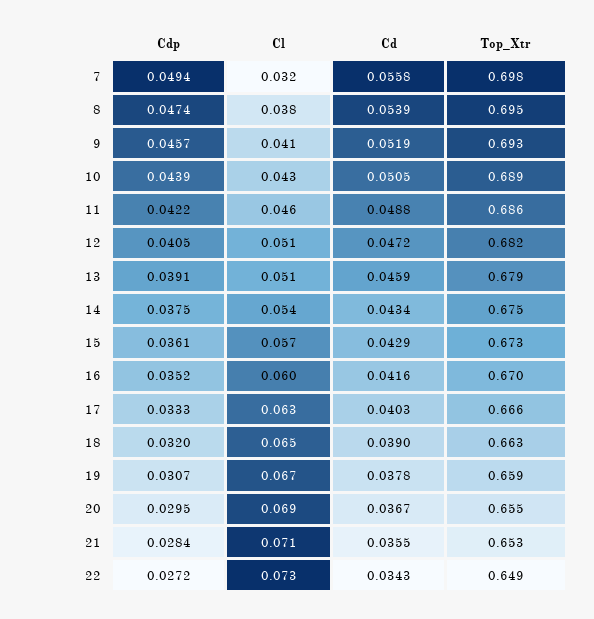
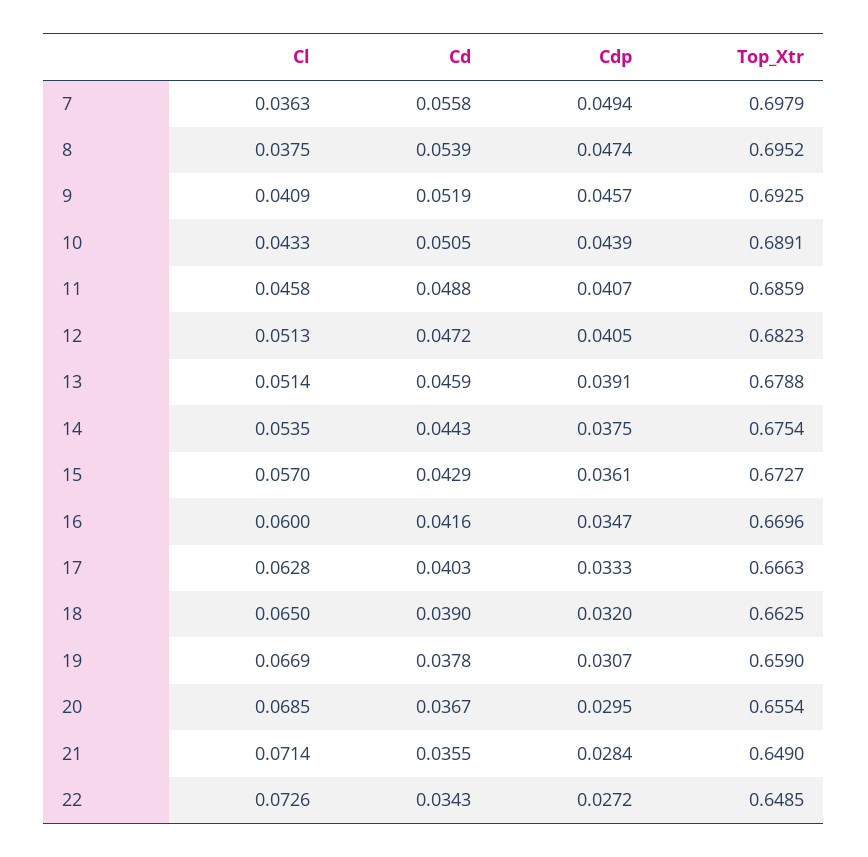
Cl, 7: 0.032 -> 0.0363
Cdp, 11: 0.0422 -> 0.0407
Cd, 14: 0.0434 -> 0.0443
Cdp, 16: 0.0352 -> 0.0347
Top_Xtr, 21: 0.653 -> 0.649

